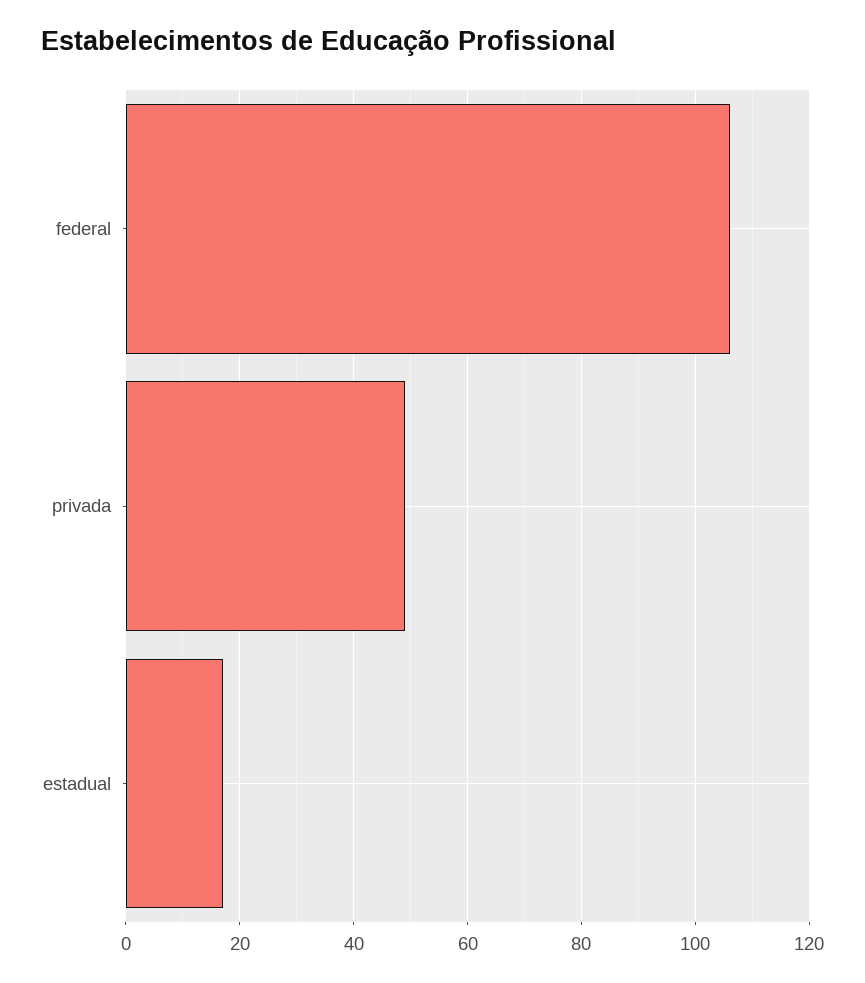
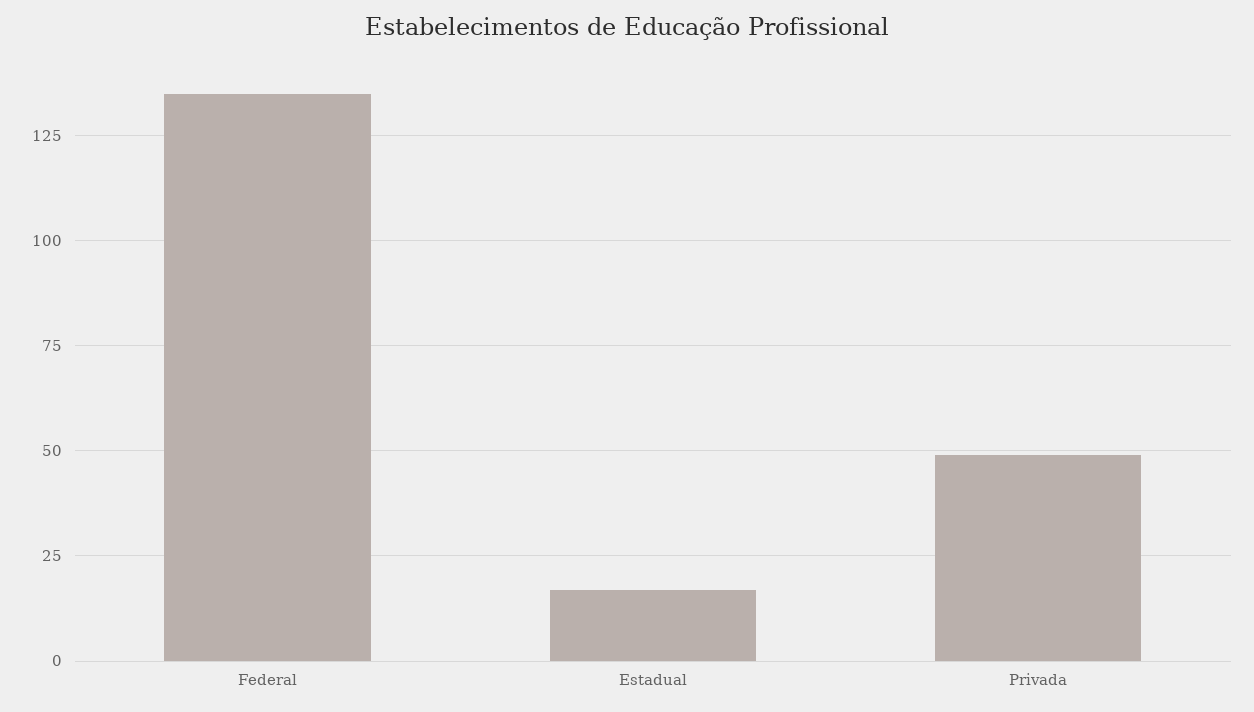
federal: 105 -> 135

